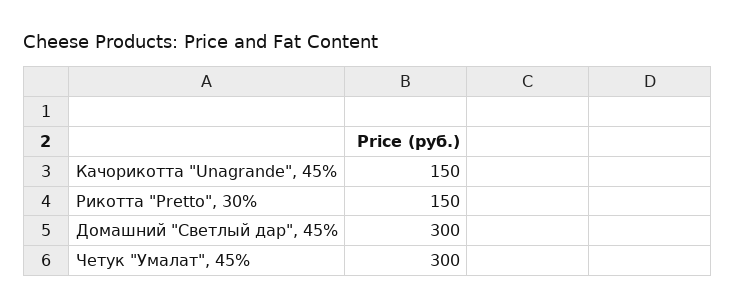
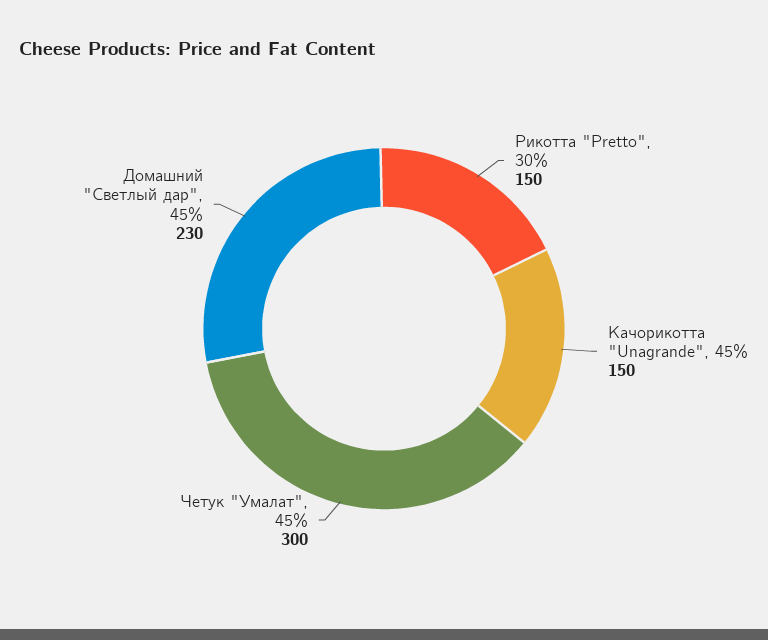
Домашний "Светлый дар", 45%: 300 -> 230

